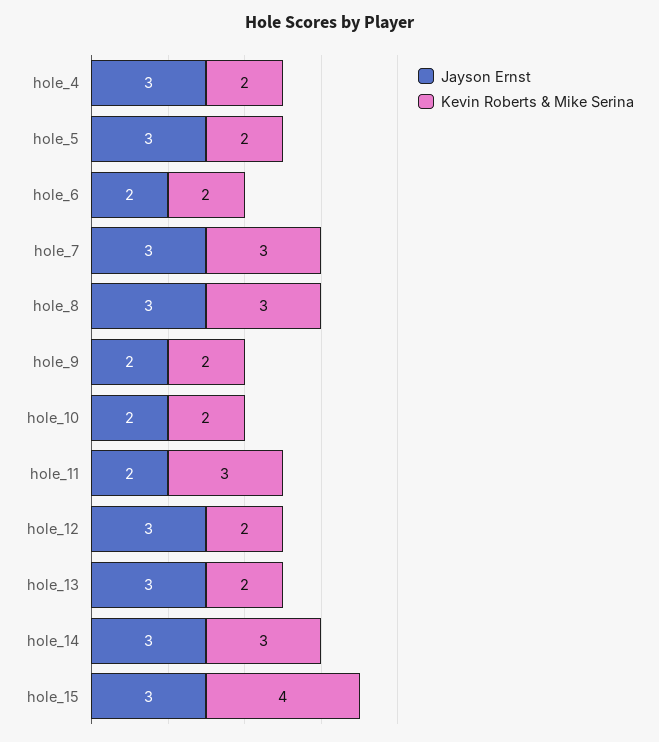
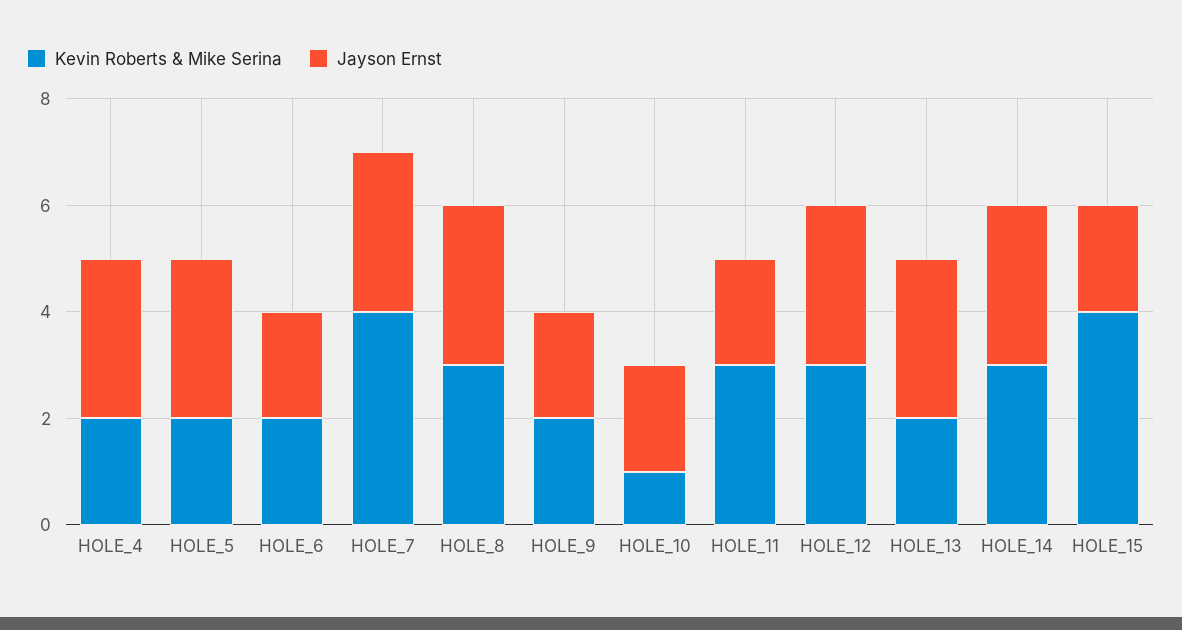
Kevin Roberts & Mike Serina, hole_7: 3 -> 4
Kevin Roberts & Mike Serina, hole_10: 2 -> 1
Kevin Roberts & Mike Serina, hole_12: 2 -> 3
Jayson Ernst, hole_15: 3 -> 2

